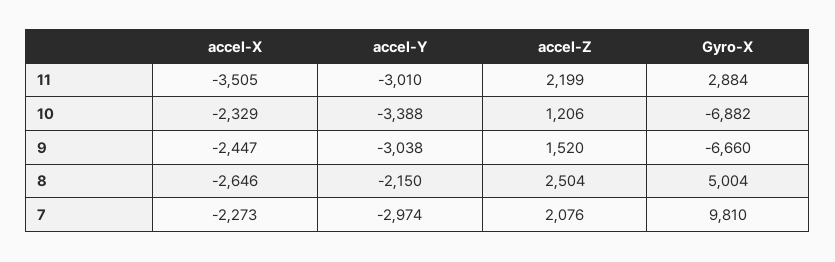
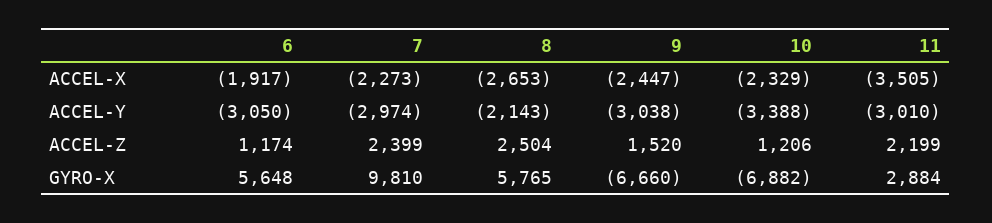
accel-X, 8: -2646 -> -2653
accel-Y, 8: -2150 -> -2143
Gyro-X, 8: 5004 -> 5765
accel-Z, 7: 2076 -> 2399
accel-X, 6: none -> -1917
accel-Y, 6: none -> -3050
accel-Z, 6: none -> 1174
Gyro-X, 6: none -> 5648

